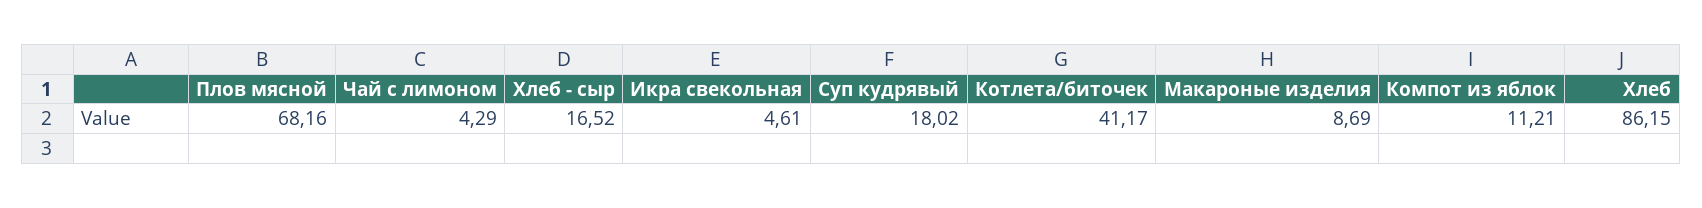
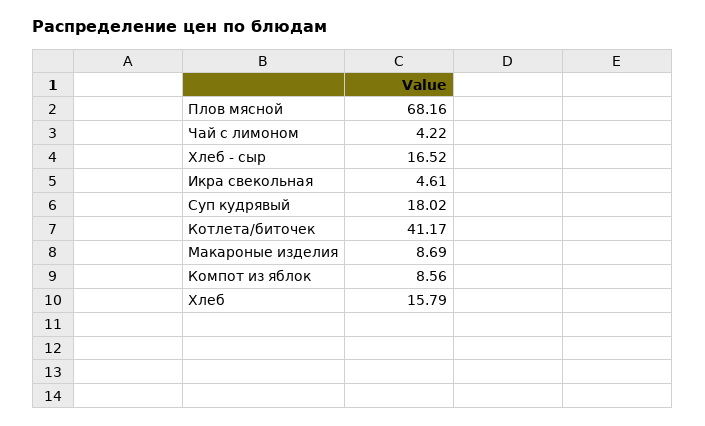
Чай с лимоном: 4.29 -> 4.22
Компот из яблок: 11.21 -> 8.56
Хлеб: 86.15 -> 15.79

